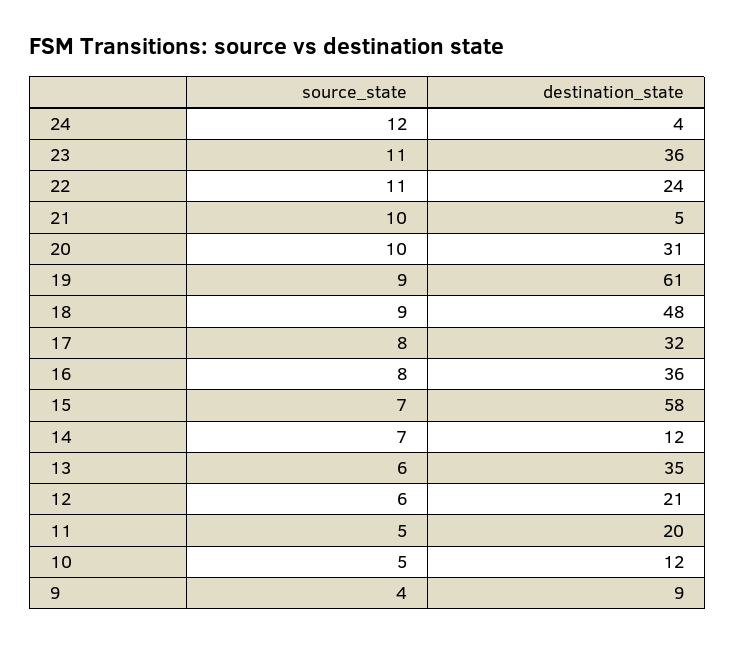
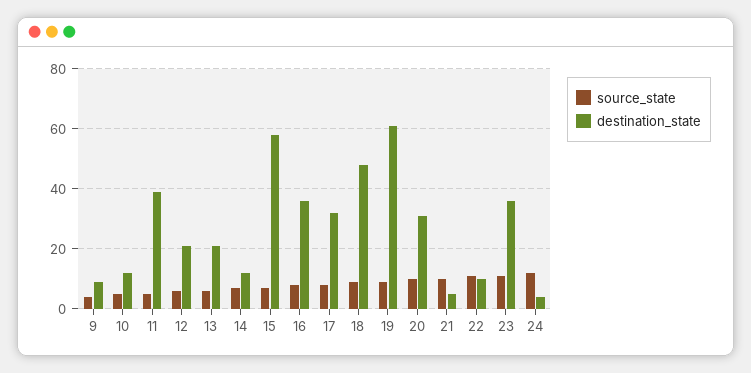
destination_state, 22: 24 -> 10
destination_state, 13: 35 -> 20
destination_state, 11: 20 -> 40

